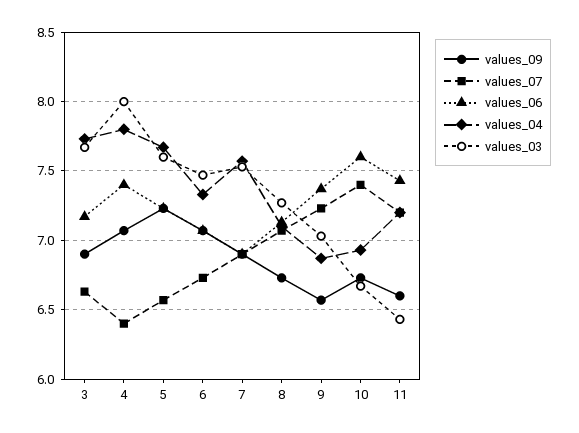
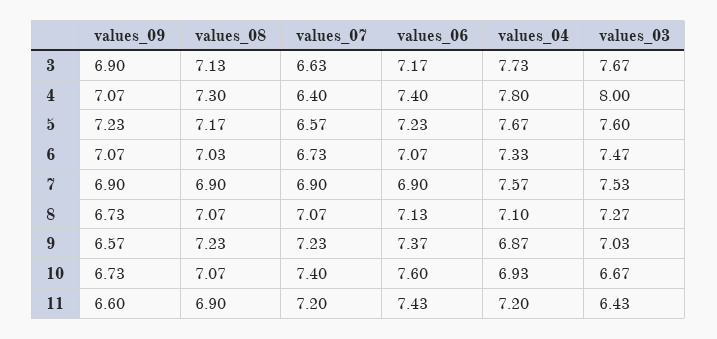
values_08, 3: none -> 7.13
values_08, 4: none -> 7.3
values_08, 5: none -> 7.17
values_08, 6: none -> 7.03
values_08, 7: none -> 6.9
values_08, 8: none -> 7.07
values_08, 9: none -> 7.23
values_08, 10: none -> 7.07
values_08, 11: none -> 6.9

